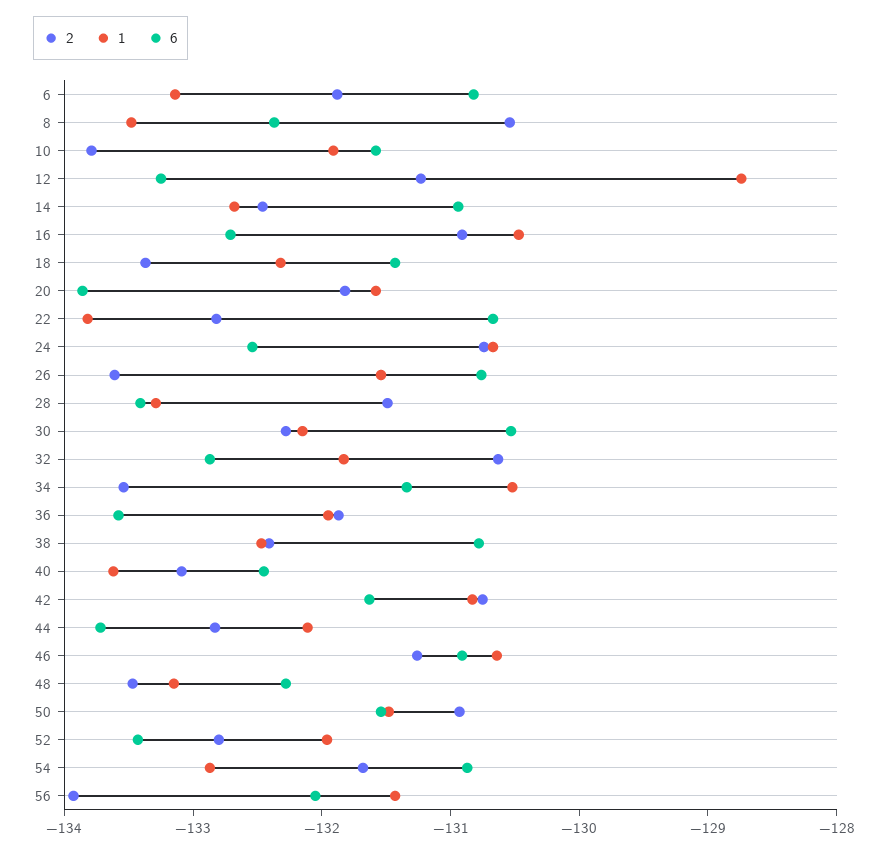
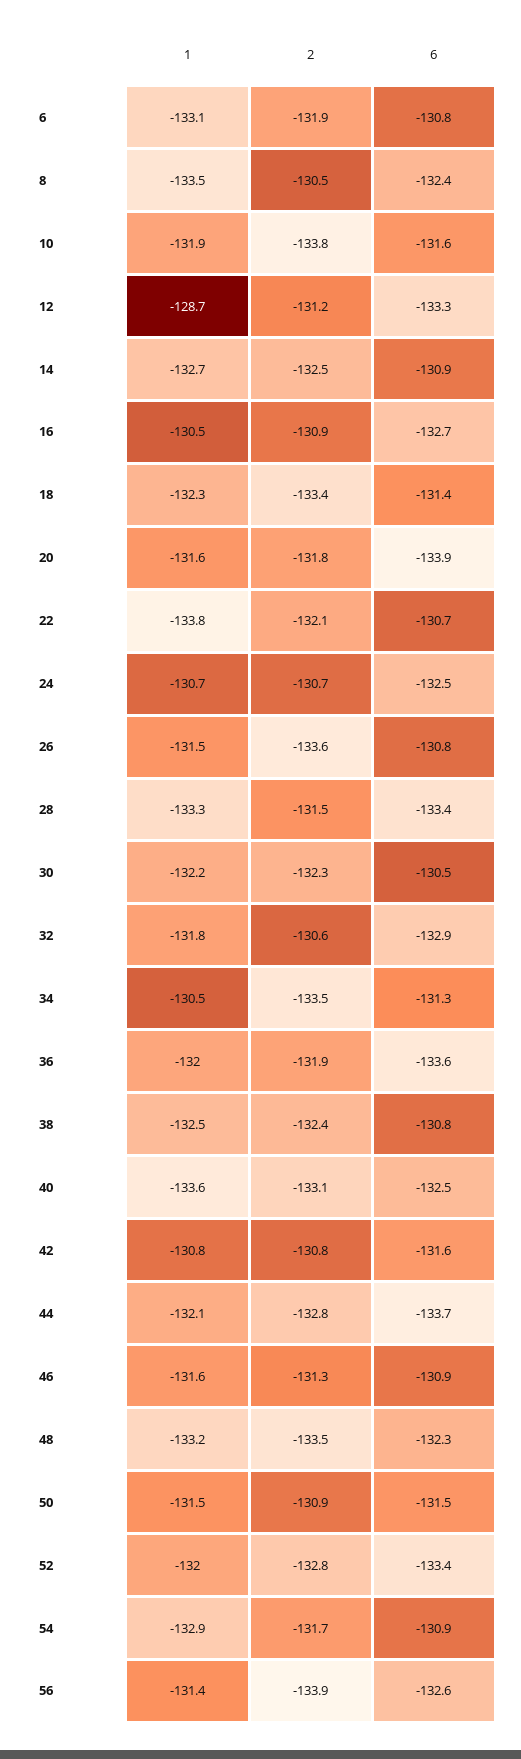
2, 22: -132.8 -> -132.1
1, 46: -130.6 -> -131.6
6, 56: -132 -> -132.6

